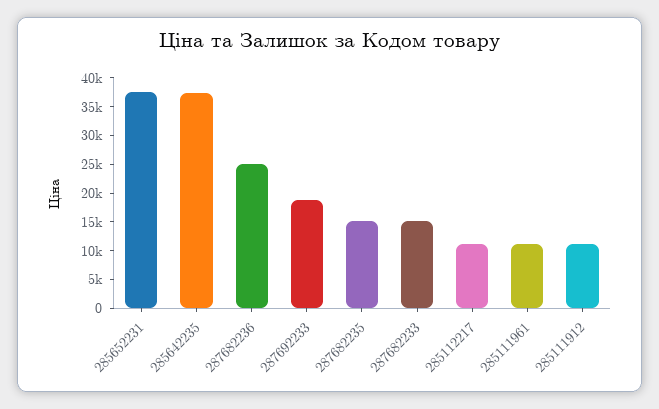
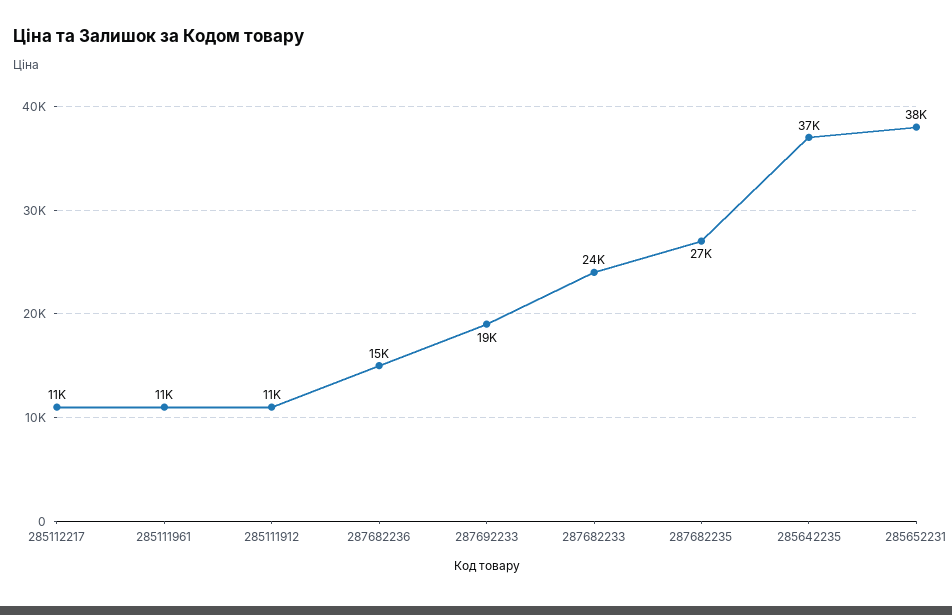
287682236: 25000 -> 15000
287682235: 15000 -> 27000
287682233: 15000 -> 24000

